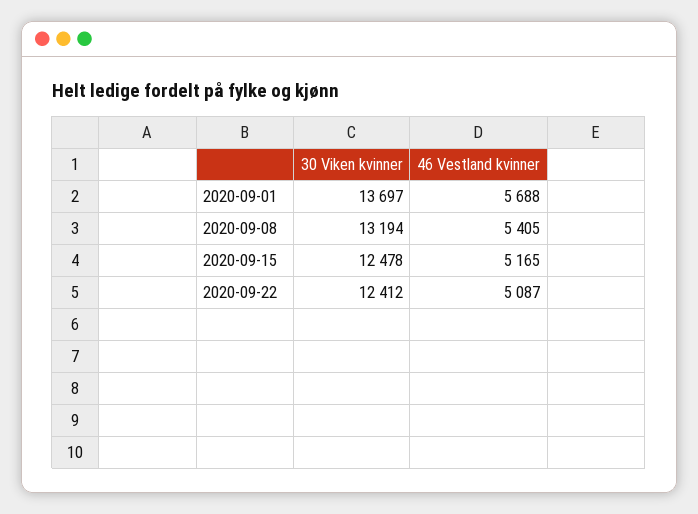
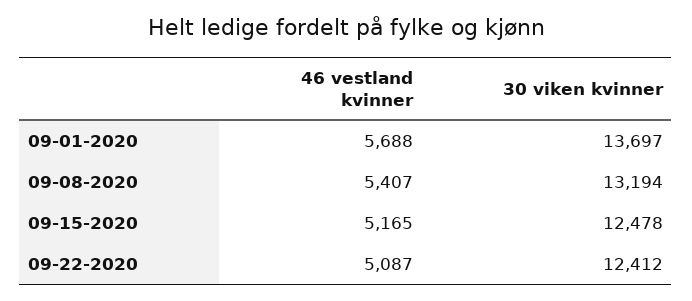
46 Vestland kvinner, 2020-09-08: 5405 -> 5407

